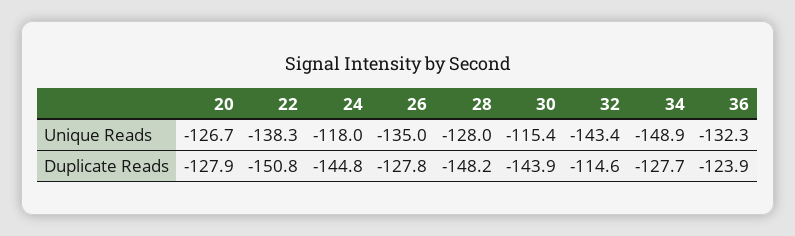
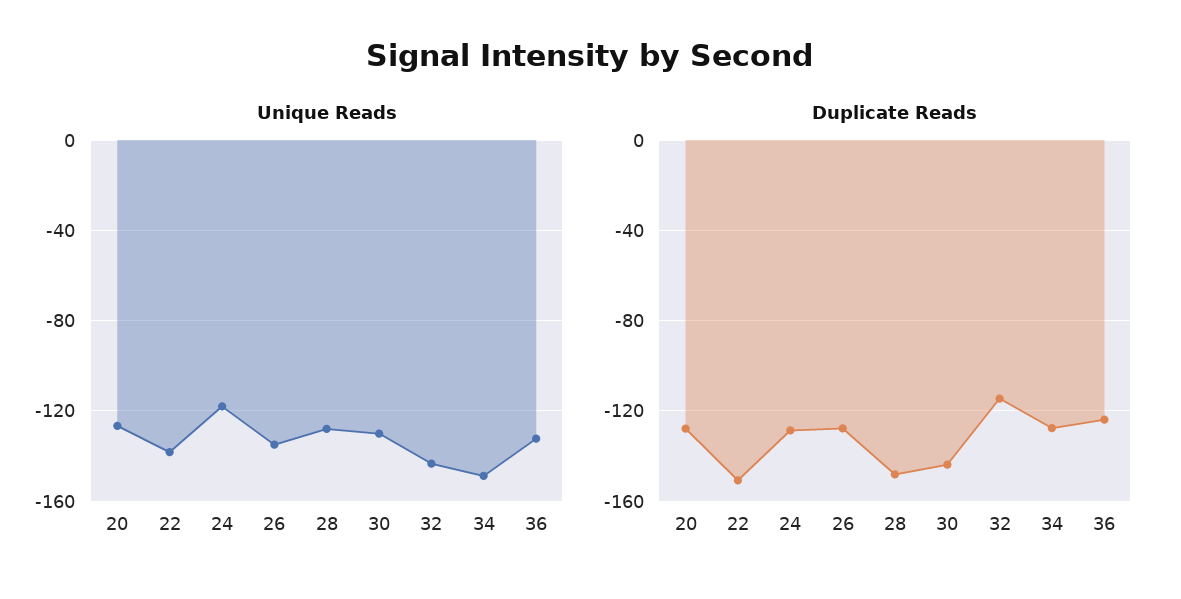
Unique Reads, 30: -115.4 -> -130
Duplicate Reads, 24: -144.8 -> -130

